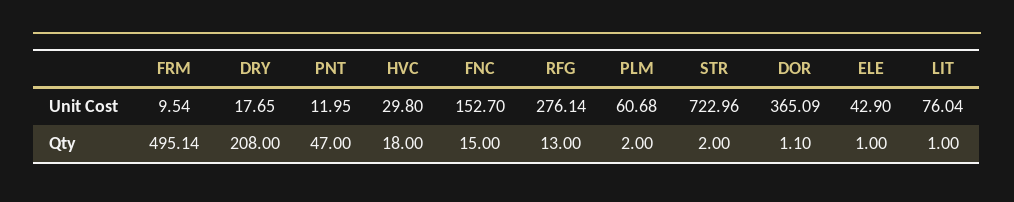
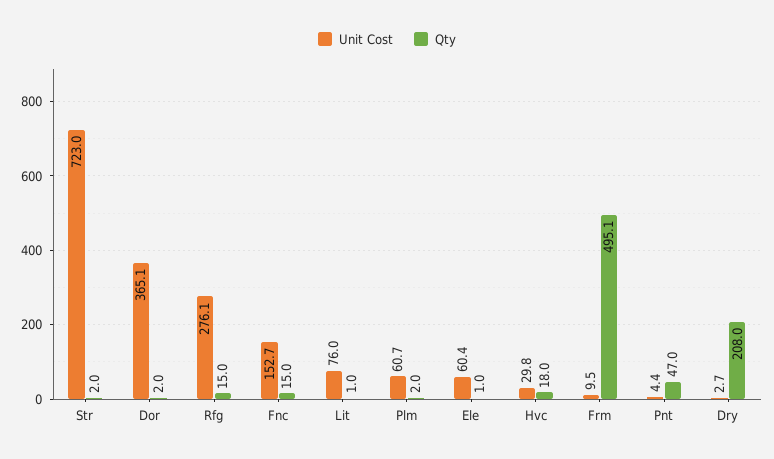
Unit Cost, DRY: 17.65 -> 2.7
Unit Cost, PNT: 11.95 -> 4.4
Unit Cost, ELE: 42.9 -> 60.4
Qty, RFG: 13 -> 15
Qty, DOR: 1.1 -> 2

